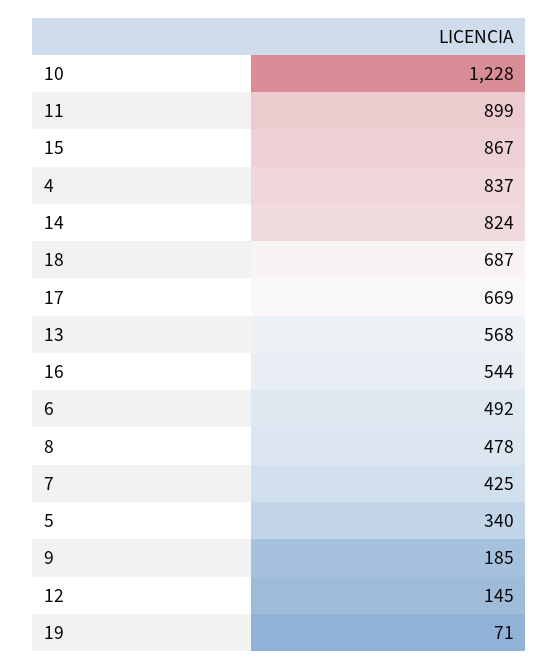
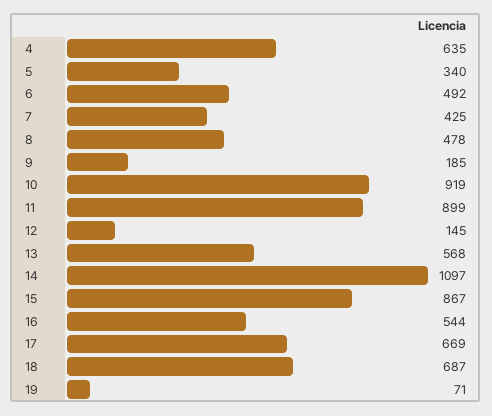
10: 1228 -> 919
4: 837 -> 635
14: 824 -> 1097

